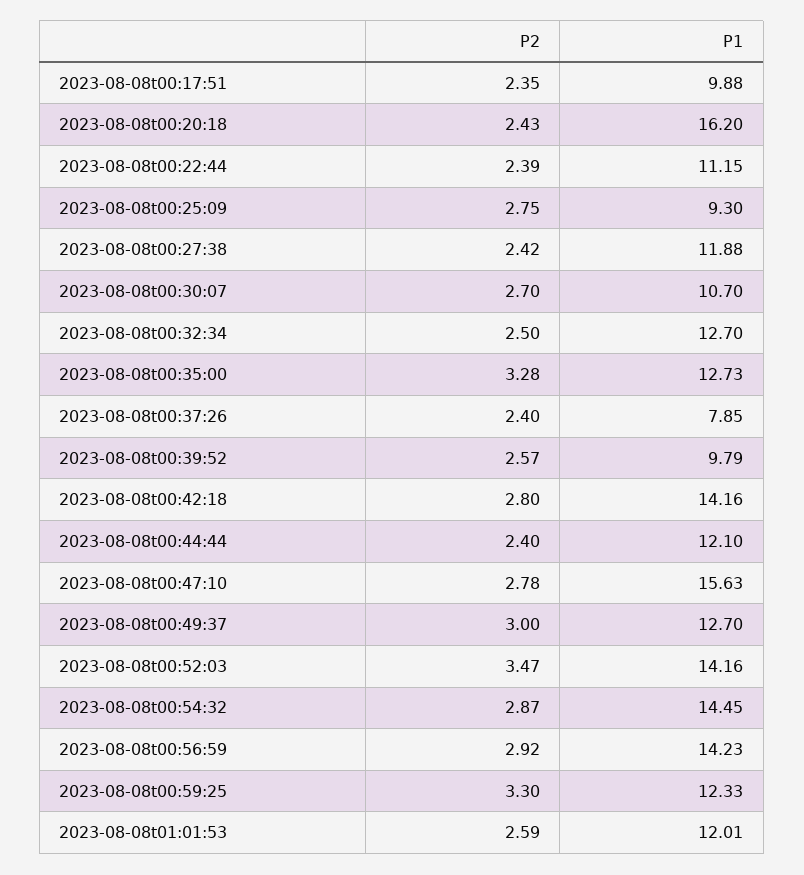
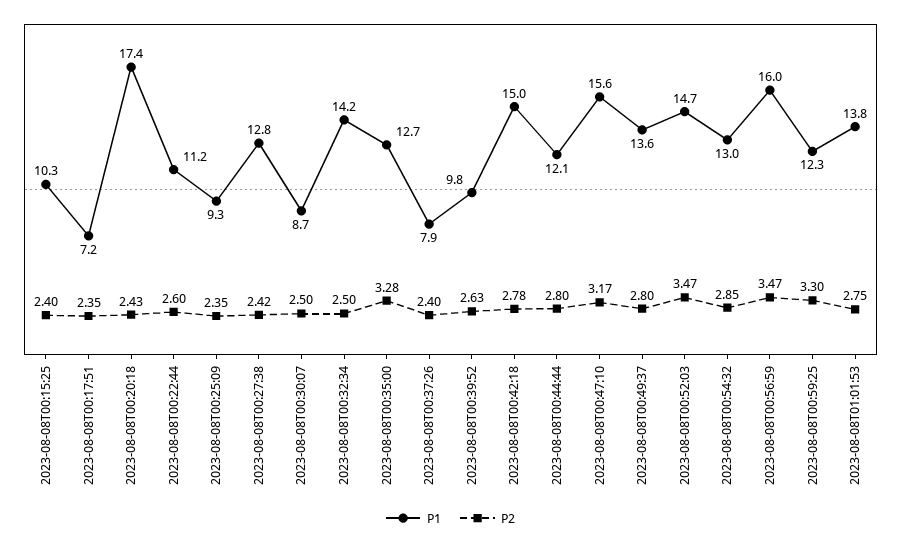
P1, 2023-08-08t00:17:51: 9.88 -> 7.2
P1, 2023-08-08t00:20:18: 16.2 -> 17.4
P2, 2023-08-08t00:22:44: 2.39 -> 2.6
P2, 2023-08-08t00:25:09: 2.75 -> 2.35
P1, 2023-08-08t00:27:38: 11.88 -> 12.8
P2, 2023-08-08t00:30:07: 2.7 -> 2.5
P1, 2023-08-08t00:30:07: 10.7 -> 8.7
P1, 2023-08-08t00:32:34: 12.7 -> 14.2
P2, 2023-08-08t00:39:52: 2.57 -> 2.63
P2, 2023-08-08t00:42:18: 2.8 -> 2.78
P1, 2023-08-08t00:42:18: 14.16 -> 15
P2, 2023-08-08t00:44:44: 2.4 -> 2.8
P2, 2023-08-08t00:47:10: 2.78 -> 3.17
P2, 2023-08-08t00:49:37: 3 -> 2.8
P1, 2023-08-08t00:49:37: 12.7 -> 13.6
P1, 2023-08-08t00:52:03: 14.16 -> 14.7
P2, 2023-08-08t00:54:32: 2.87 -> 2.85
P1, 2023-08-08t00:54:32: 14.45 -> 13
P2, 2023-08-08t00:56:59: 2.92 -> 3.47
P1, 2023-08-08t00:56:59: 14.23 -> 16
P2, 2023-08-08t01:01:53: 2.59 -> 2.75
P1, 2023-08-08t01:01:53: 12.01 -> 13.8
P1, 2023-08-08T00:15:25: none -> 10.3
P2, 2023-08-08T00:15:25: none -> 2.4

